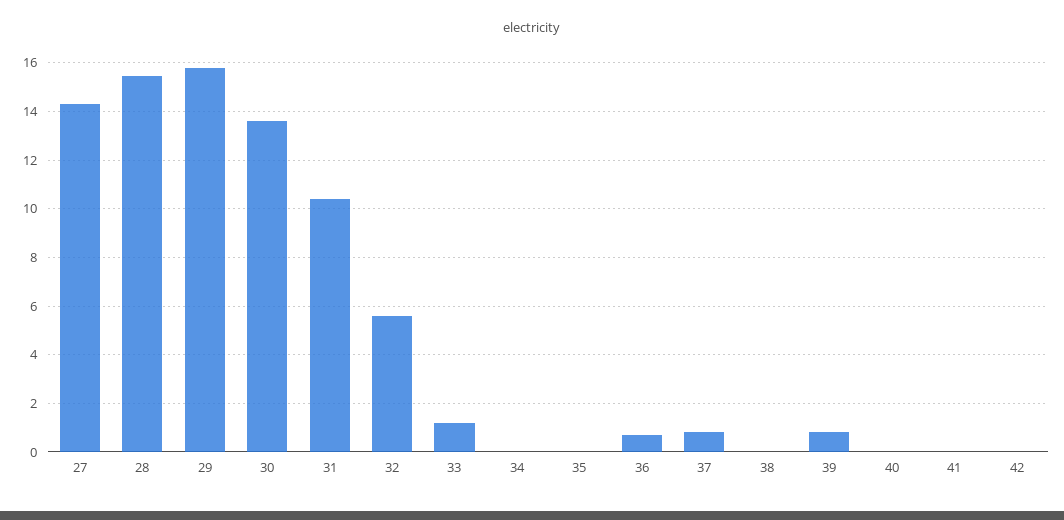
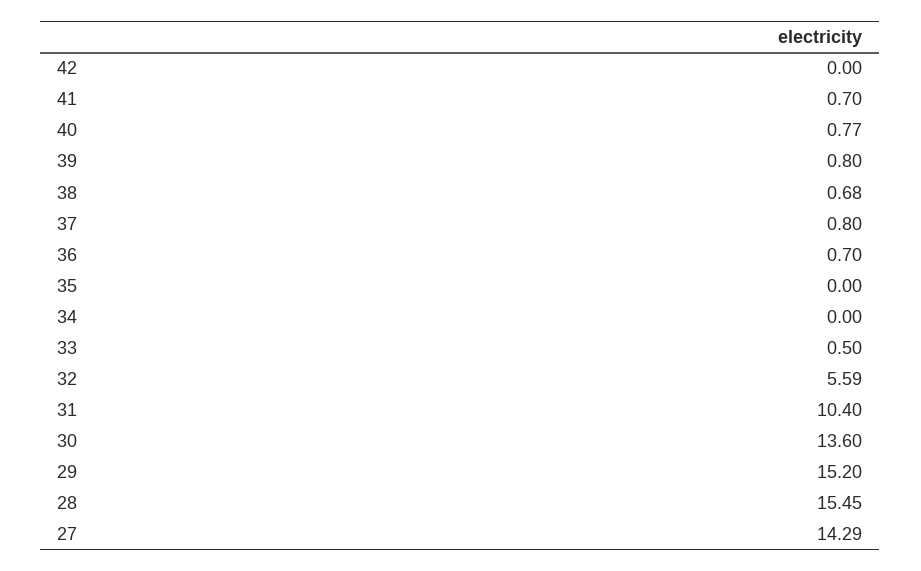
29: 15.75 -> 15.2
33: 1.25 -> 0.5
38: 0 -> 0.68
40: 0 -> 0.77
41: 0 -> 0.7

